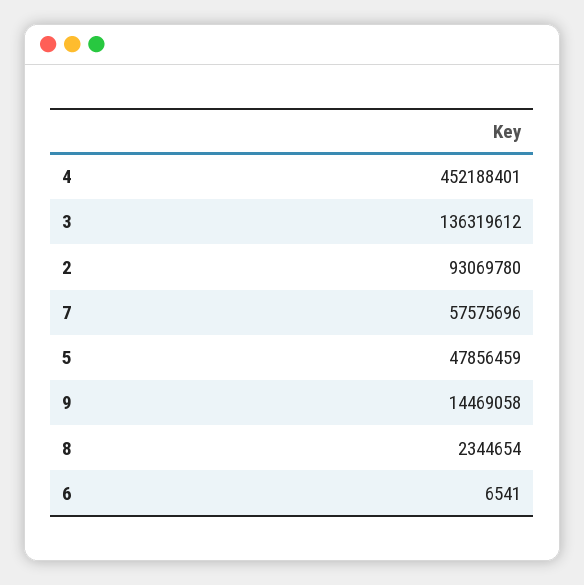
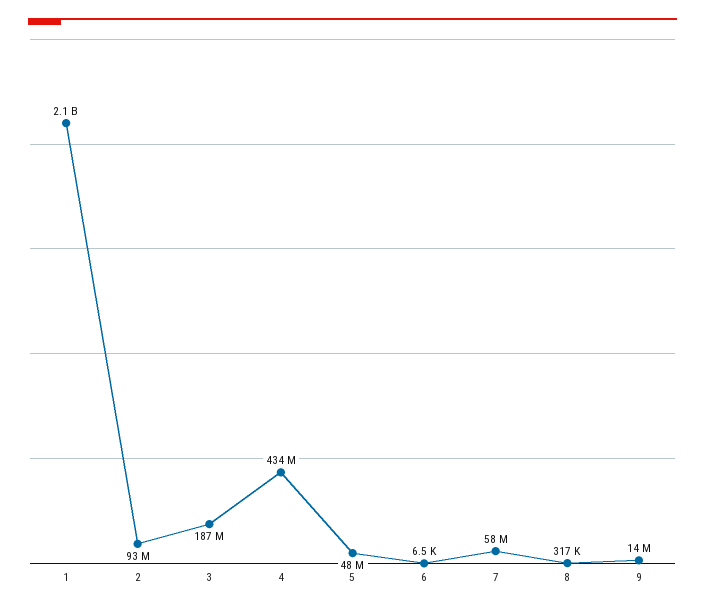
4: 452188401 -> 434000000
3: 136319612 -> 187000000
8: 2344654 -> 317000
1: none -> 2100000000

